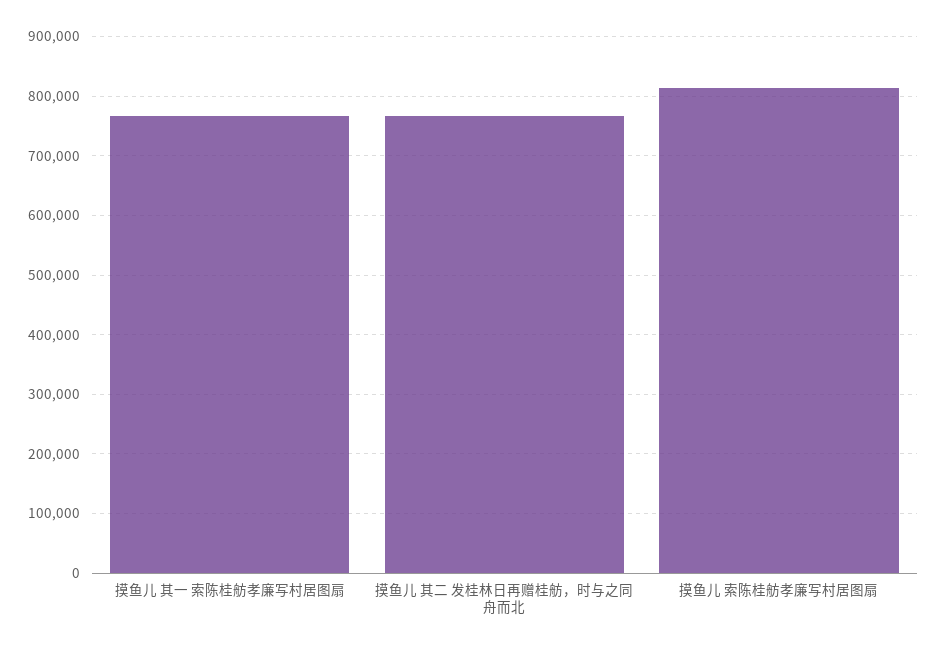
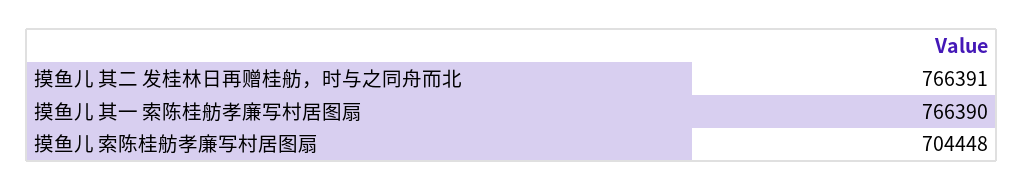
摸鱼儿 索陈桂舫孝廉写村居图扇: 820000 -> 704448

